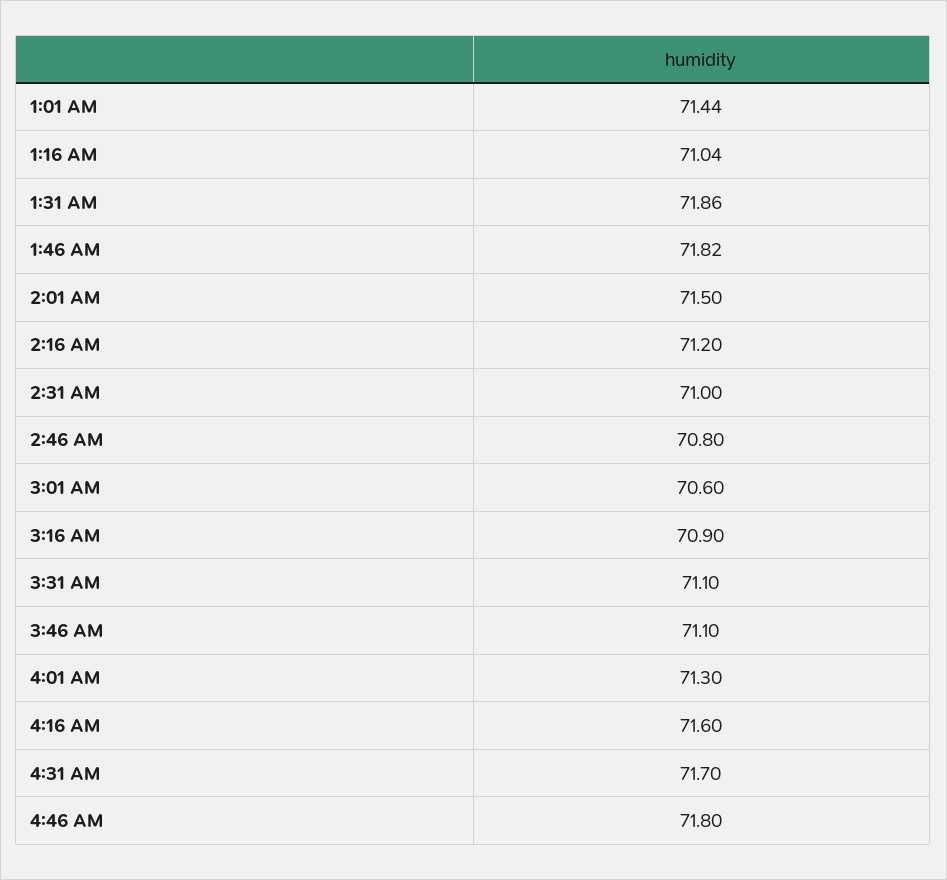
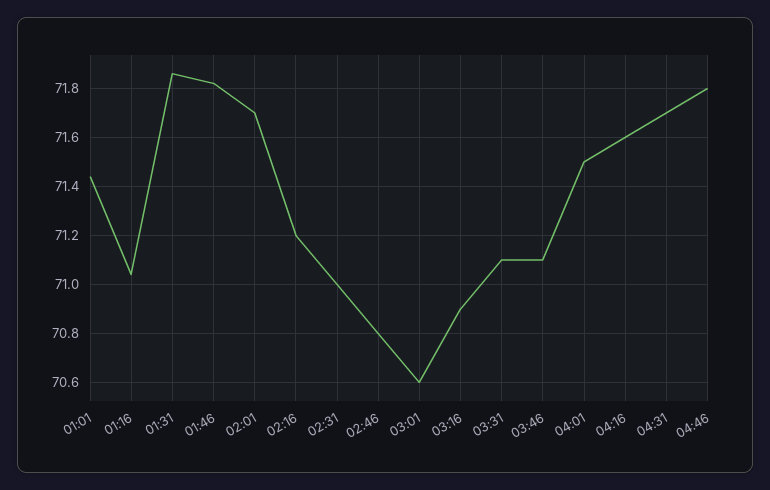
2:01 AM: 71.5 -> 71.7
4:01 AM: 71.3 -> 71.5

